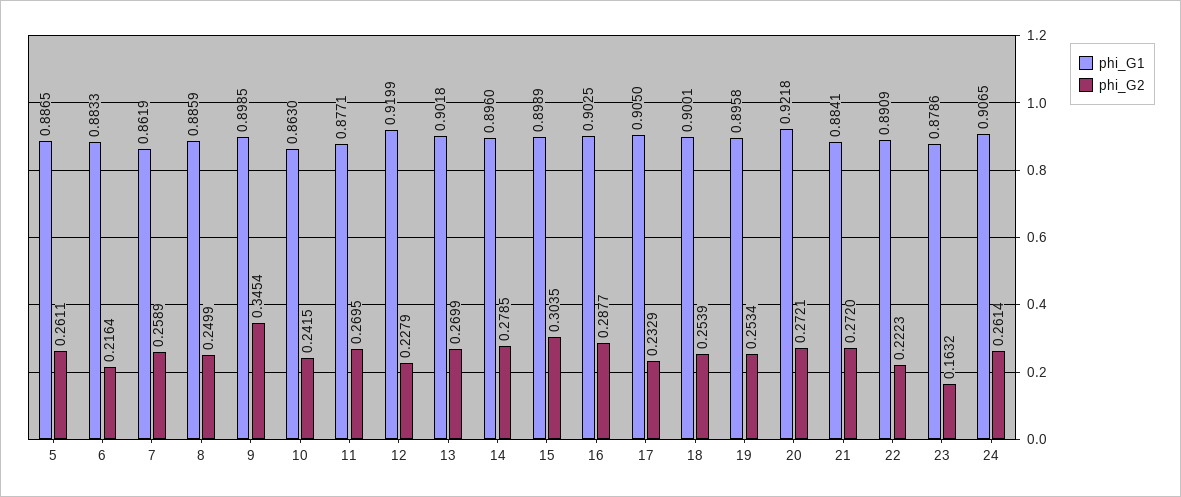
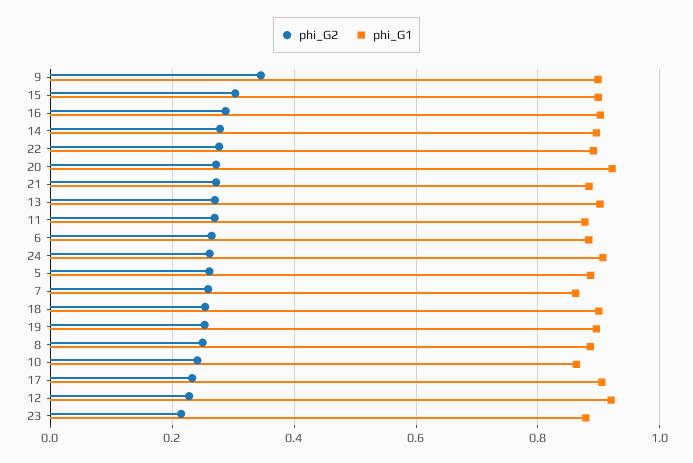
phi_G2, 6: 0.2164 -> 0.26
phi_G2, 22: 0.2223 -> 0.28
phi_G2, 23: 0.1632 -> 0.22

